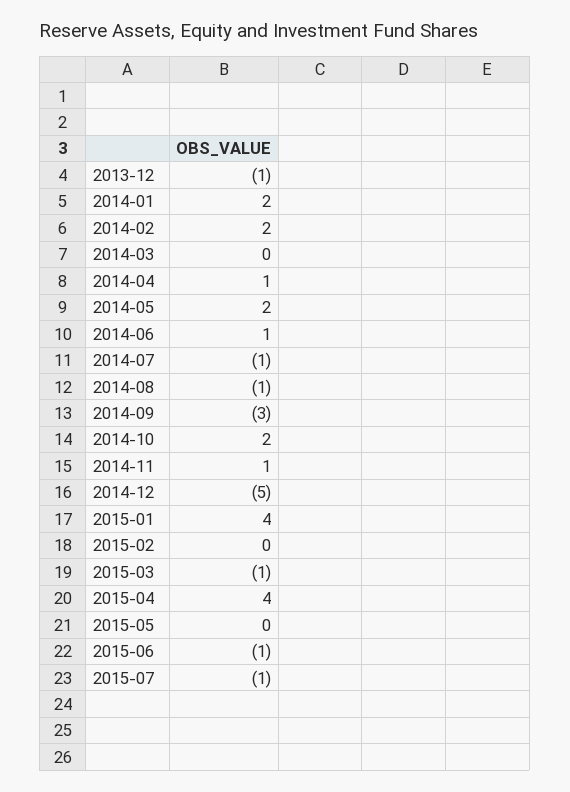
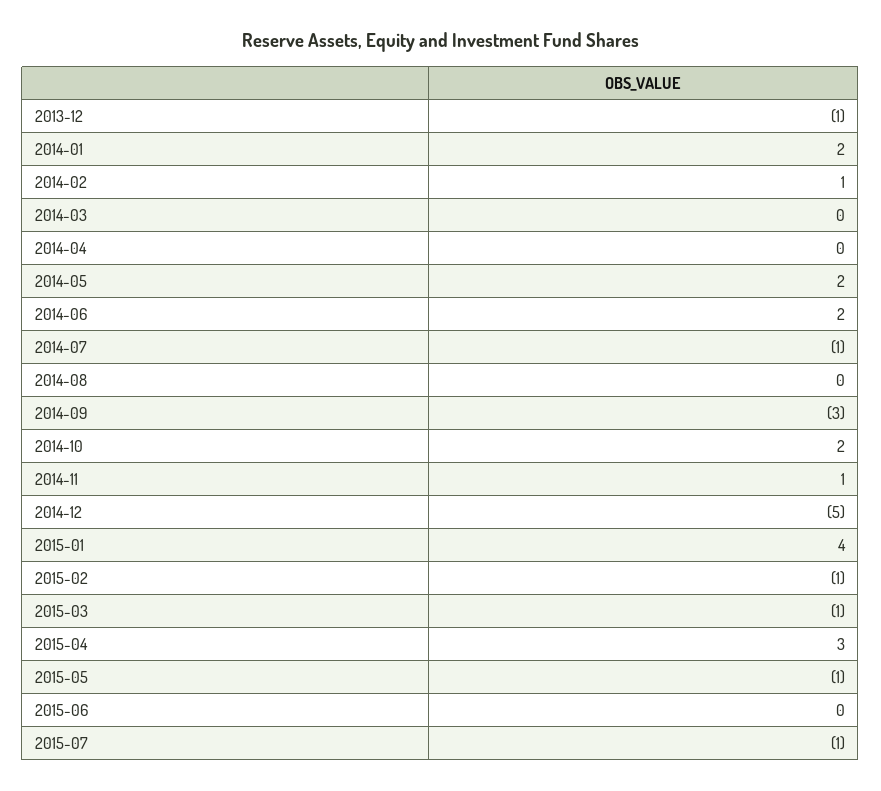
2014-02: 2 -> 1
2014-04: 1 -> 0
2014-06: 1 -> 2
2014-08: -1 -> 0
2015-02: 0 -> -1
2015-04: 4 -> 3
2015-05: 0 -> -1
2015-06: -1 -> 0

